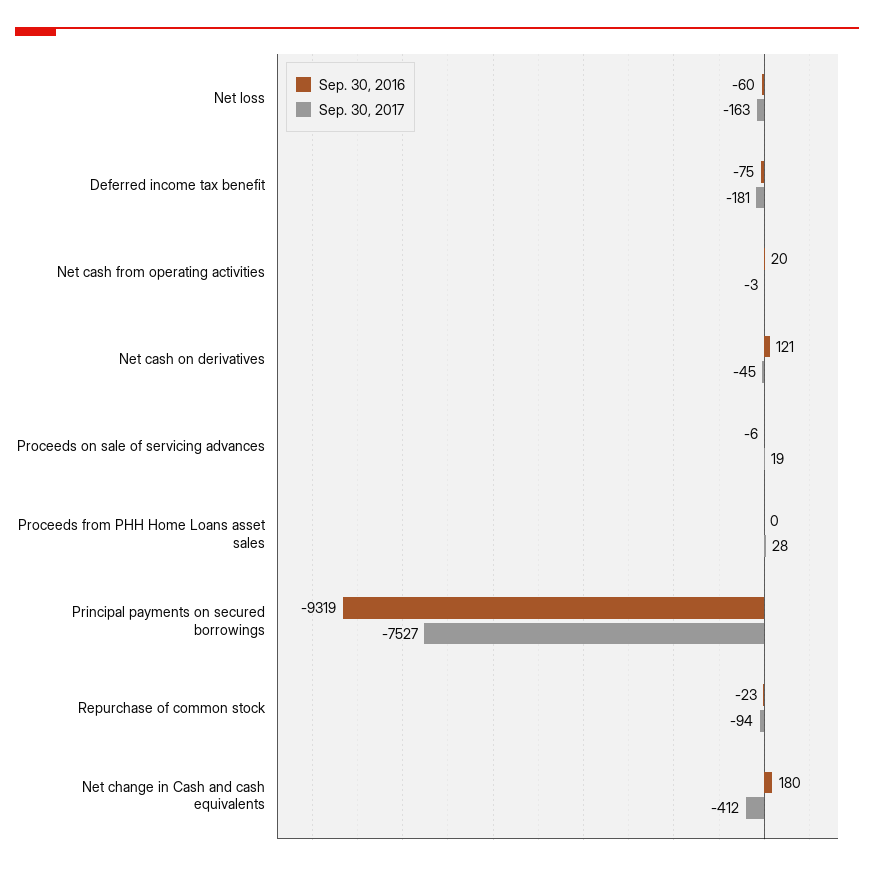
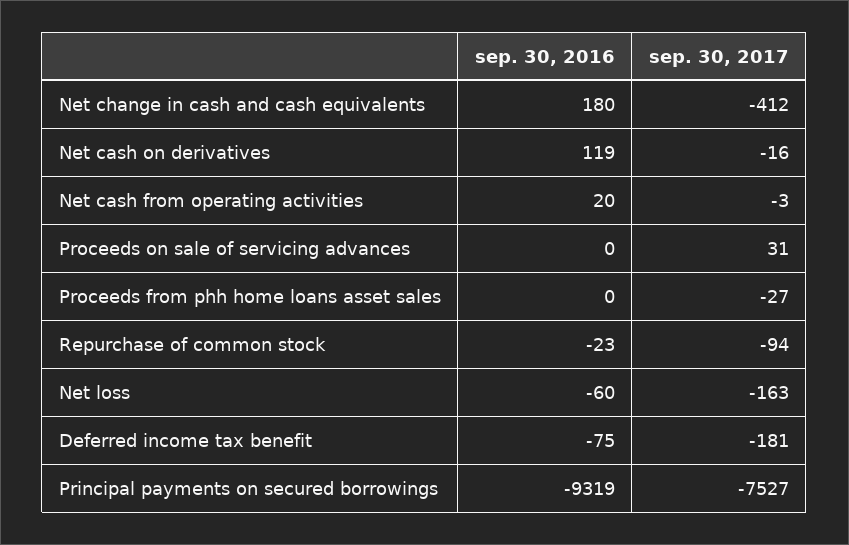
Sep. 30, 2016, Net cash on derivatives: 121 -> 119
Sep. 30, 2017, Net cash on derivatives: -45 -> -16
Sep. 30, 2016, Proceeds on sale of servicing advances: -6 -> 0
Sep. 30, 2017, Proceeds on sale of servicing advances: 19 -> 31
Sep. 30, 2017, Proceeds from PHH Home Loans asset sales: 28 -> -27

